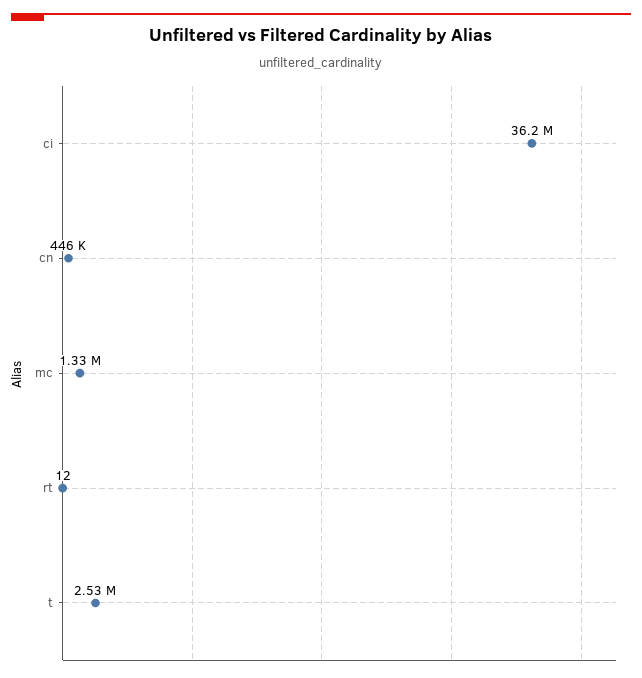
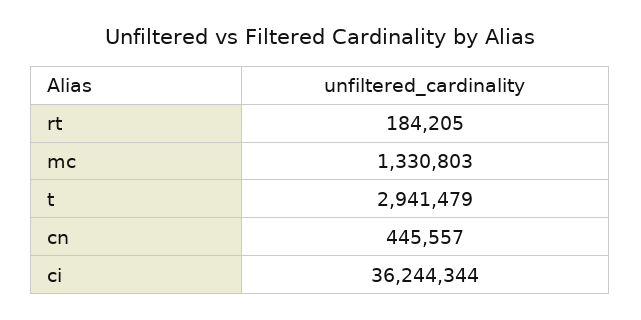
rt: 12 -> 184205
t: 2530000 -> 2941479

